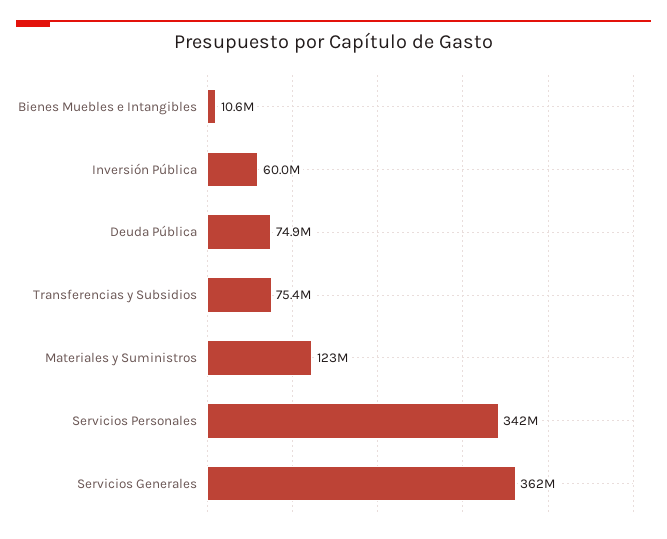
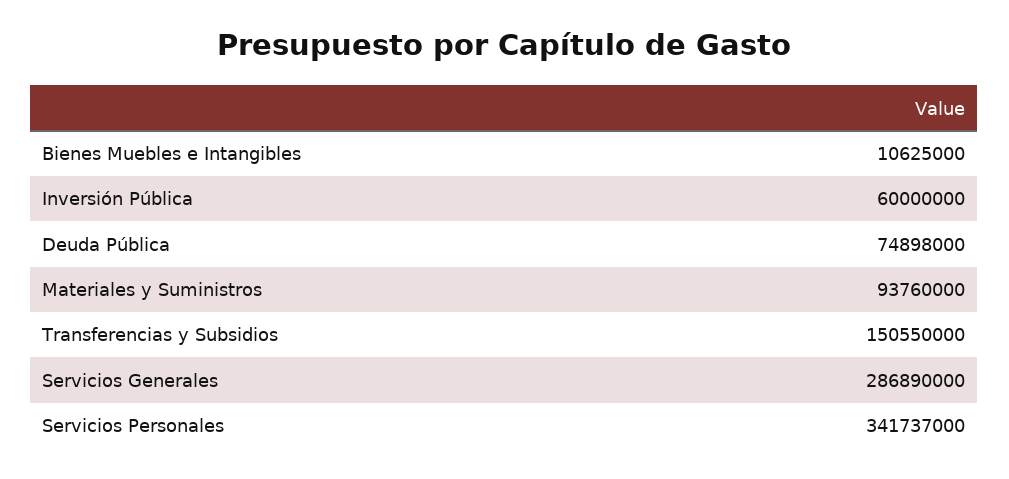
Transferencias y Subsidios: 75400000 -> 150550000
Materiales y Suministros: 123000000 -> 93760000
Servicios Generales: 362000000 -> 286890000

